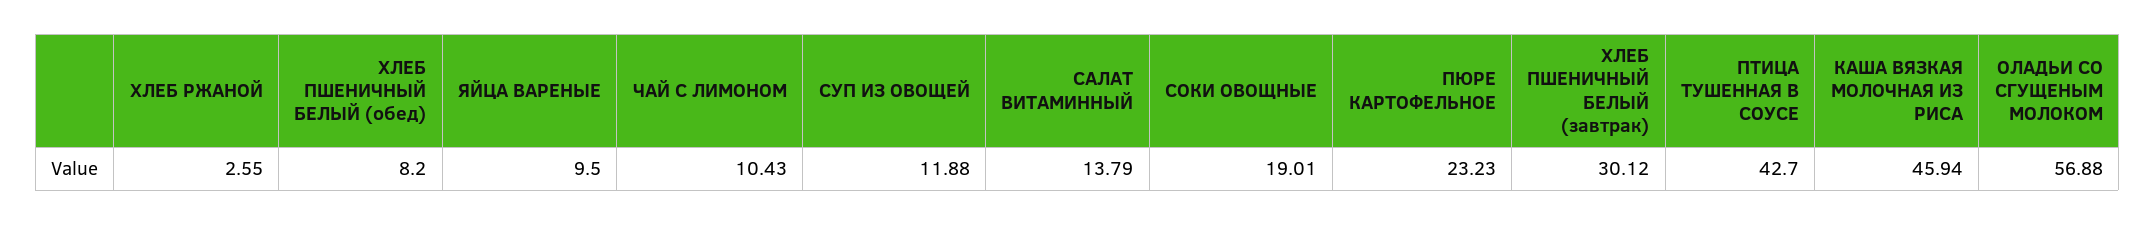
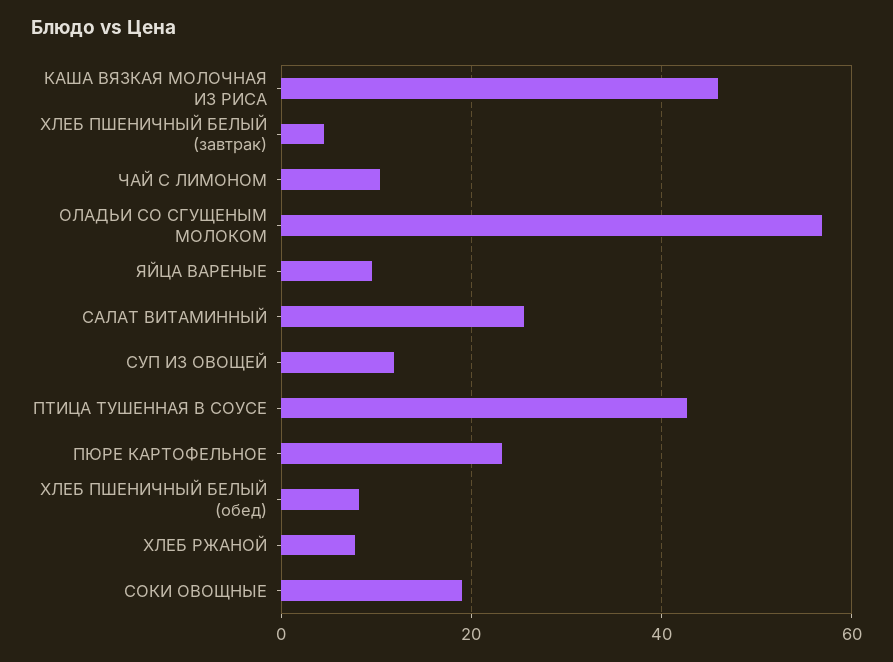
ХЛЕБ РЖАНОЙ: 2.55 -> 8
САЛАТ ВИТАМИННЫЙ: 13.79 -> 26
ХЛЕБ ПШЕНИЧНЫЙ БЕЛЫЙ (завтрак): 30.12 -> 4

